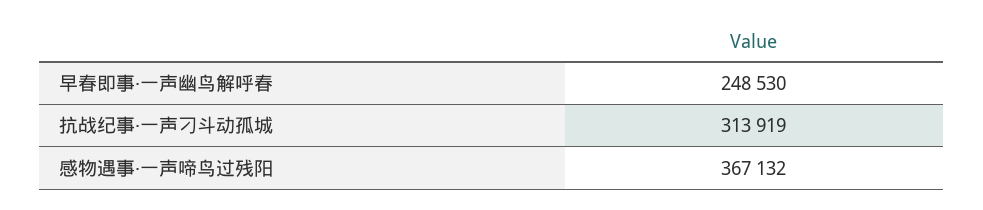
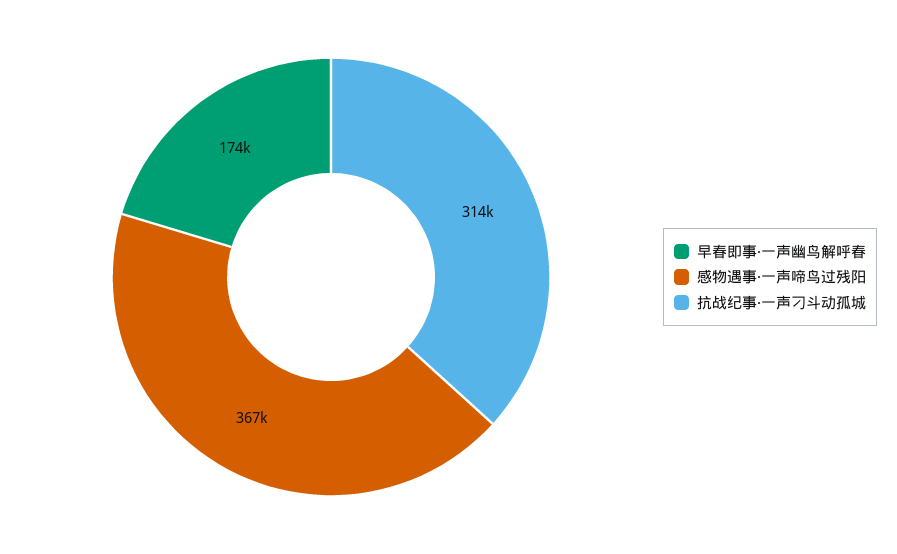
早春即事·一声幽鸟解呼春: 248530 -> 174000

